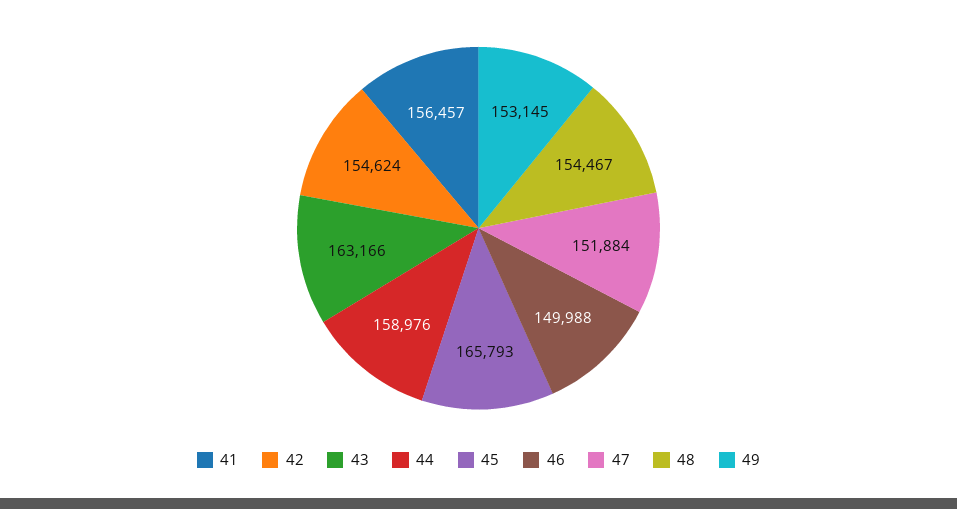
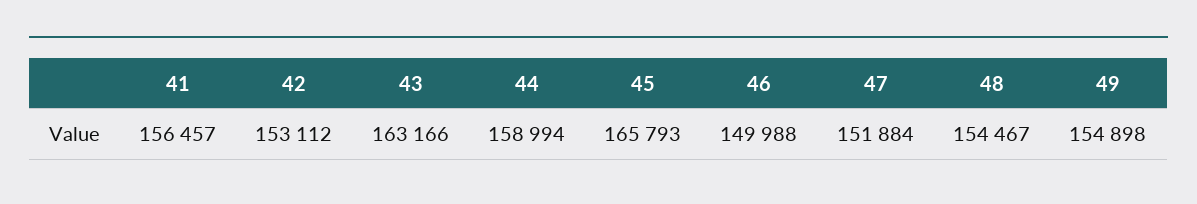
42: 154624 -> 153112
44: 158976 -> 158994
49: 153145 -> 154898

